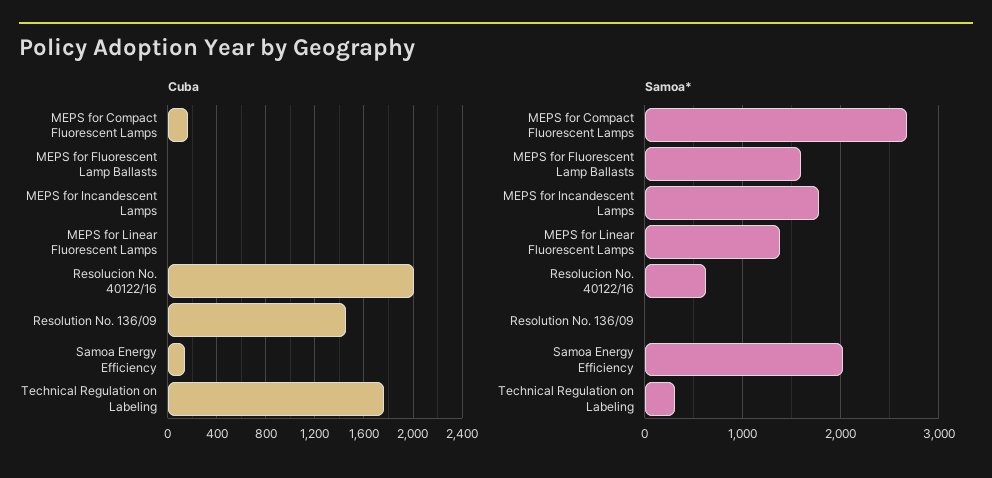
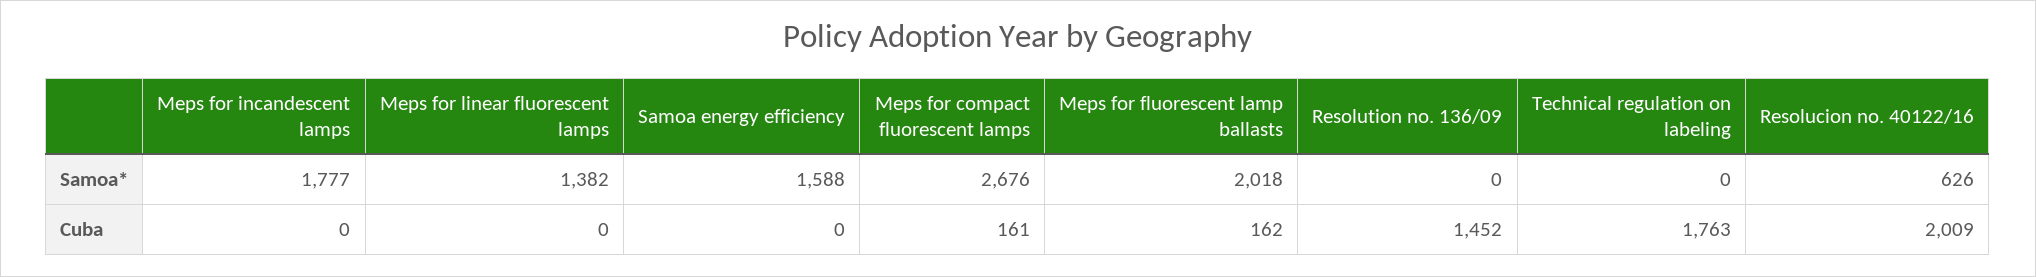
Cuba, MEPS for Fluorescent Lamp Ballasts: 0 -> 162
Cuba, Samoa Energy Efficiency: 150 -> 0
Samoa*, MEPS for Fluorescent Lamp Ballasts: 1600 -> 2018
Samoa*, Samoa Energy Efficiency: 2000 -> 1588
Samoa*, Technical Regulation on Labeling: 300 -> 0

